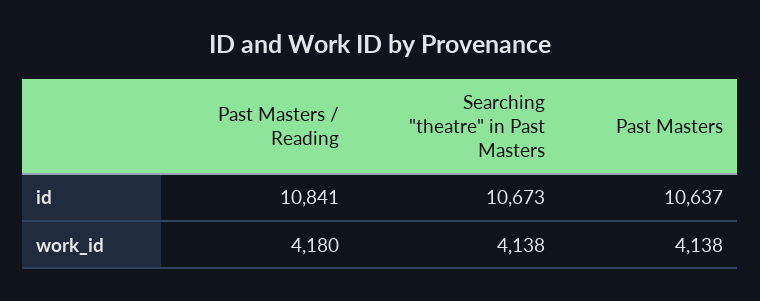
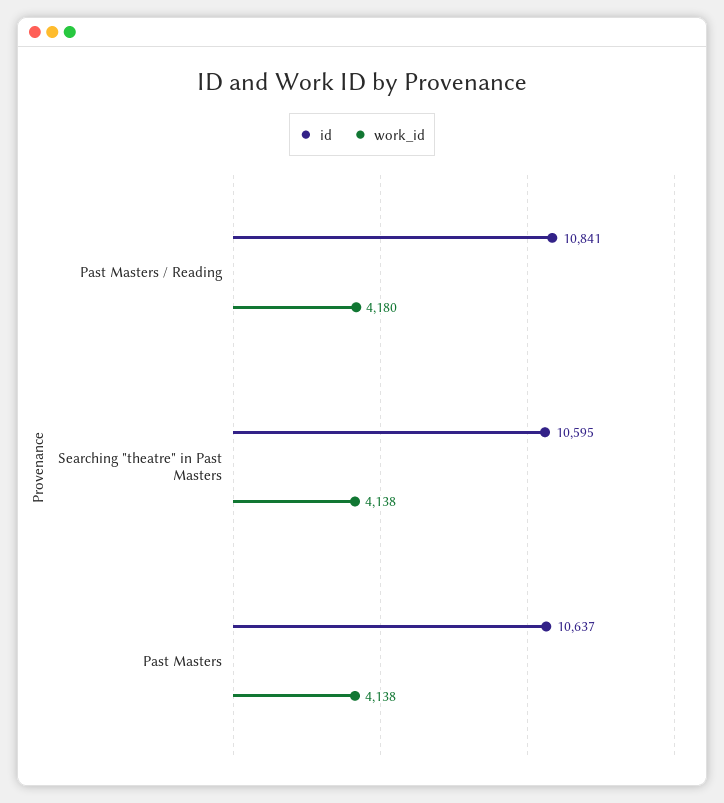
id, Searching "theatre" in Past Masters: 10673 -> 10595

